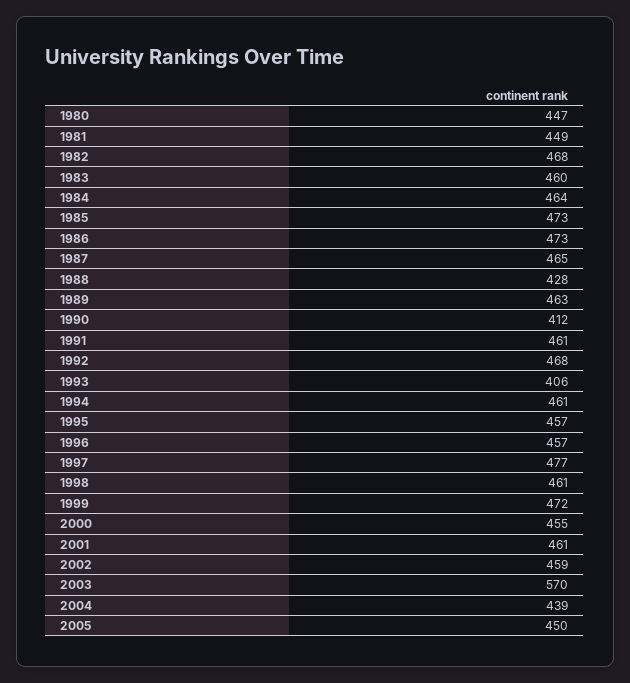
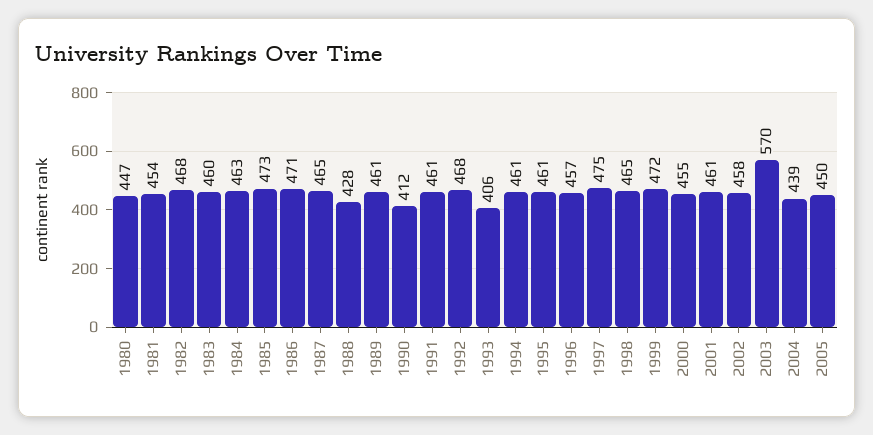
1981: 449 -> 454
1984: 464 -> 463
1986: 473 -> 471
1989: 463 -> 461
1995: 457 -> 461
1997: 477 -> 475
1998: 461 -> 465
2002: 459 -> 458

